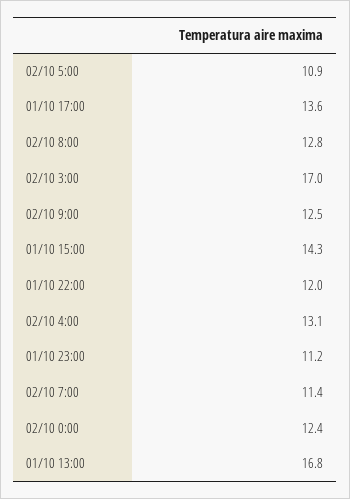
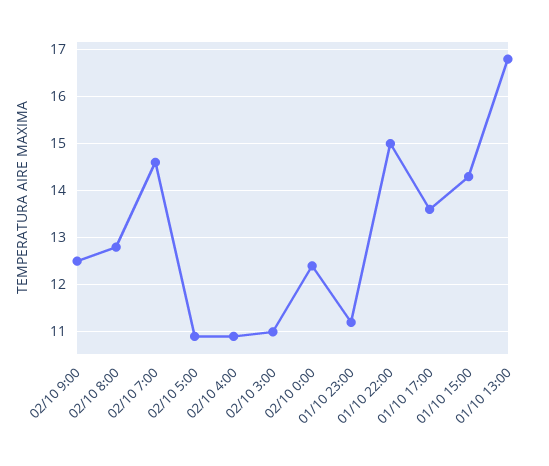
02/10 3:00: 17 -> 11
01/10 22:00: 12 -> 15
02/10 4:00: 13.1 -> 11
02/10 7:00: 11.4 -> 14.5

